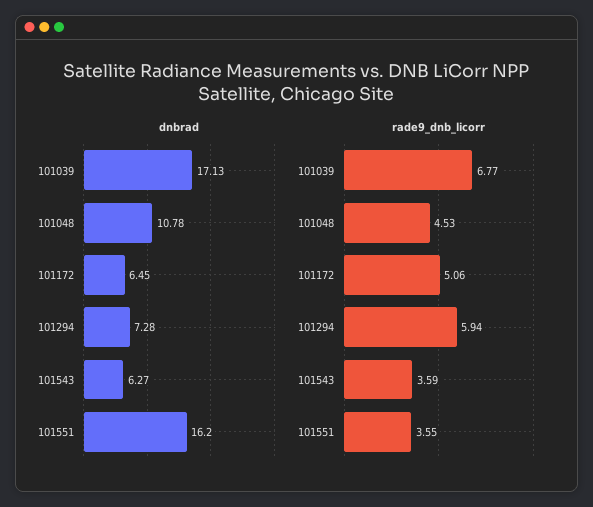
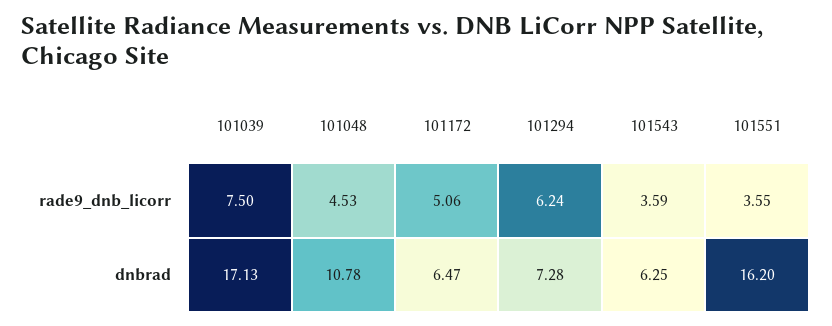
dnbrad, 101172: 6.45 -> 6.47
dnbrad, 101543: 6.27 -> 6.25
rade9_dnb_licorr, 101039: 6.77 -> 7.5
rade9_dnb_licorr, 101294: 5.94 -> 6.24

